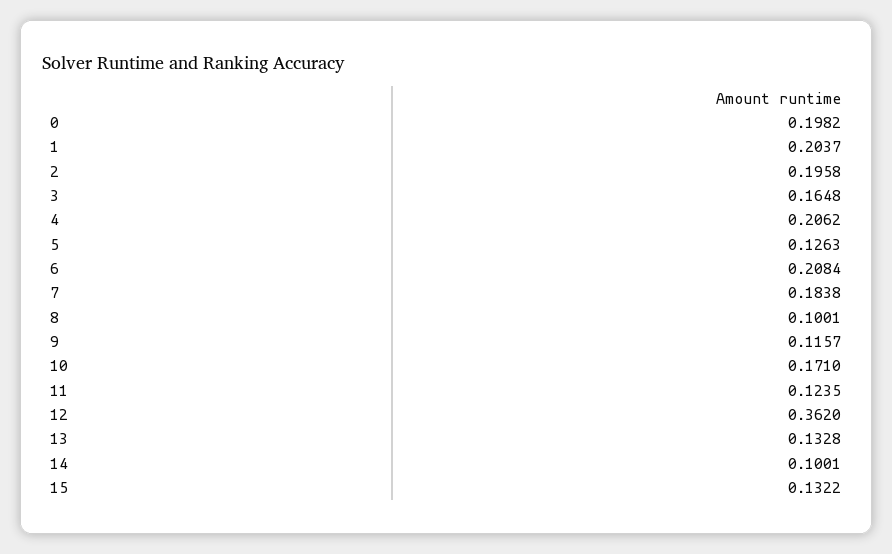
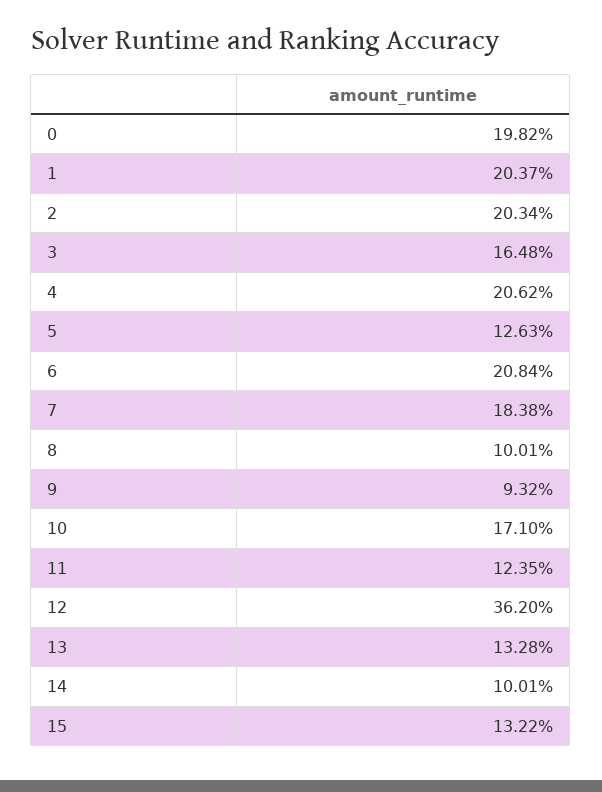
2: 0.1958 -> 0.2034
9: 0.1157 -> 0.0932

